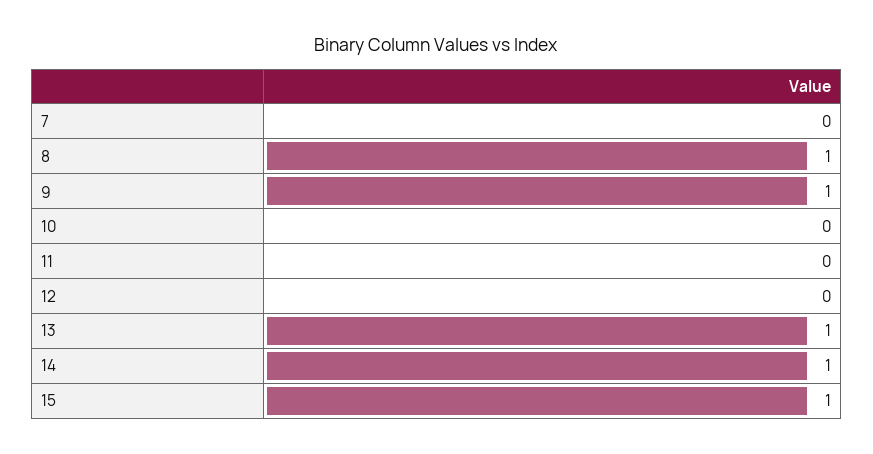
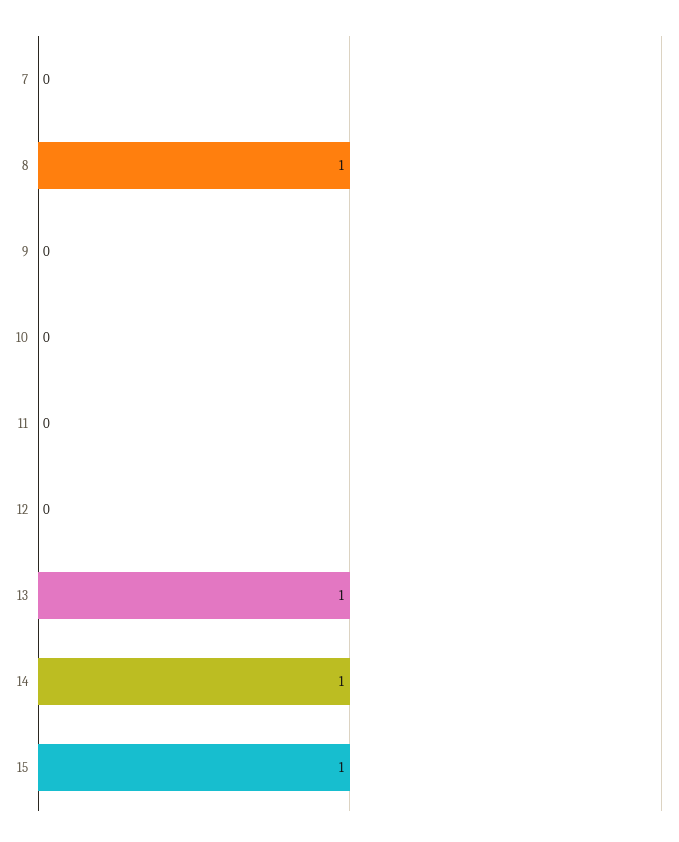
9: 1 -> 0

